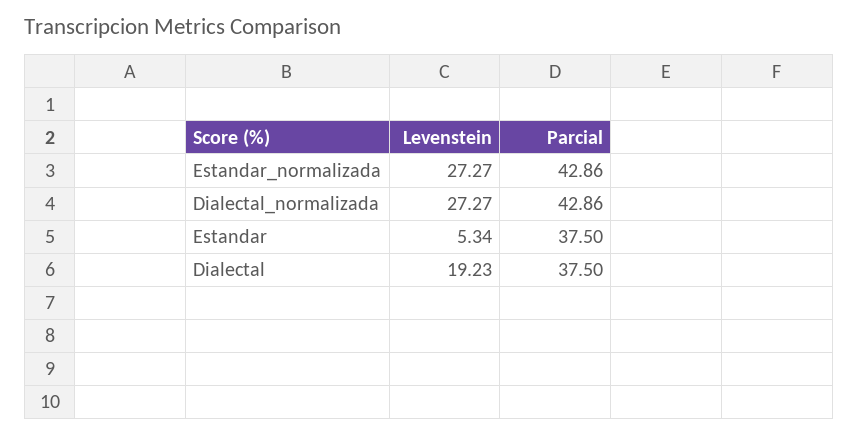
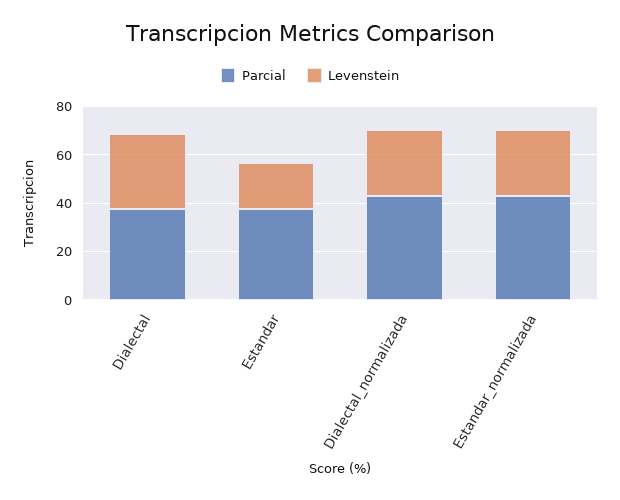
Levenstein, Estandar: 5.34 -> 20
Levenstein, Dialectal: 19.23 -> 30

